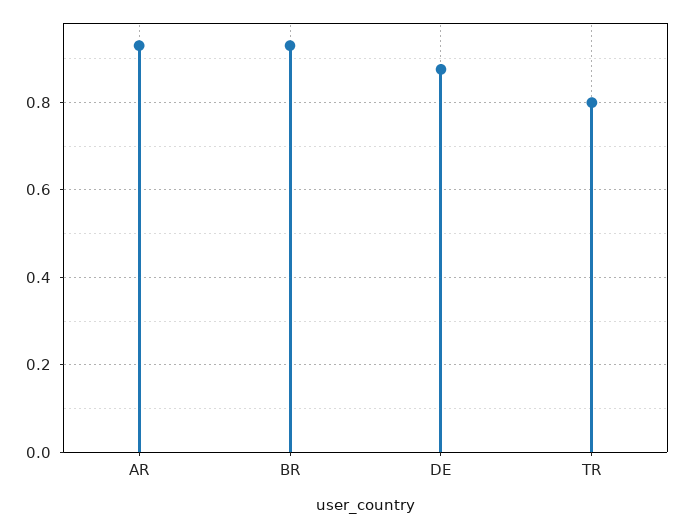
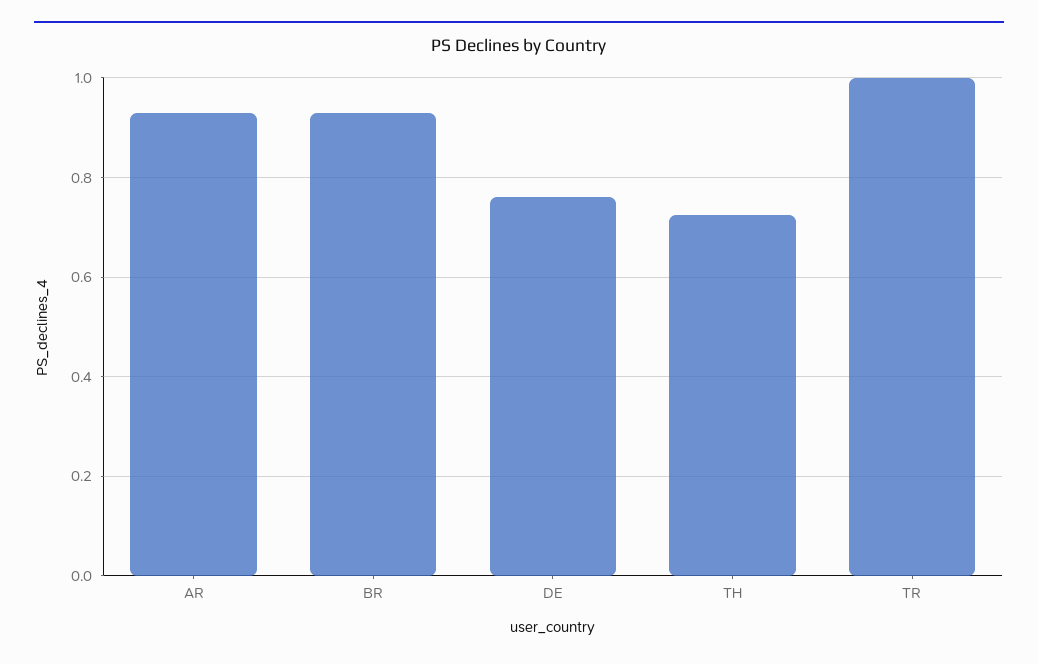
DE: 0.88 -> 0.76
TR: 0.8 -> 1
TH: none -> 0.72

